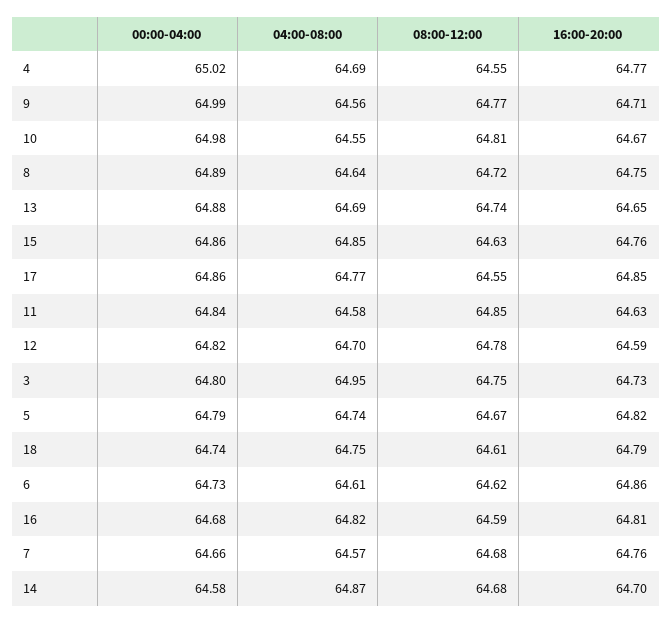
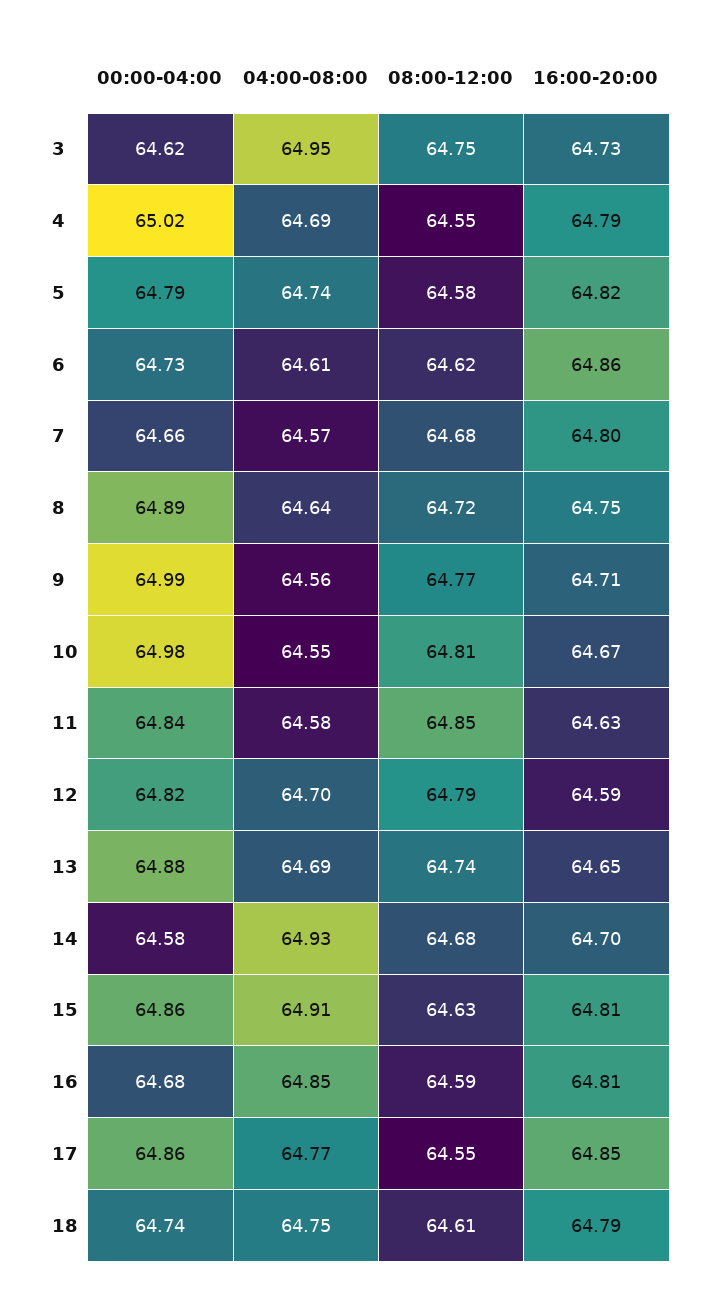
16:00-20:00, 4: 64.77 -> 64.79
04:00-08:00, 15: 64.85 -> 64.91
16:00-20:00, 15: 64.76 -> 64.81
08:00-12:00, 12: 64.78 -> 64.79
00:00-04:00, 3: 64.8 -> 64.62
08:00-12:00, 5: 64.67 -> 64.58
04:00-08:00, 16: 64.82 -> 64.85
16:00-20:00, 7: 64.76 -> 64.8
04:00-08:00, 14: 64.87 -> 64.93

